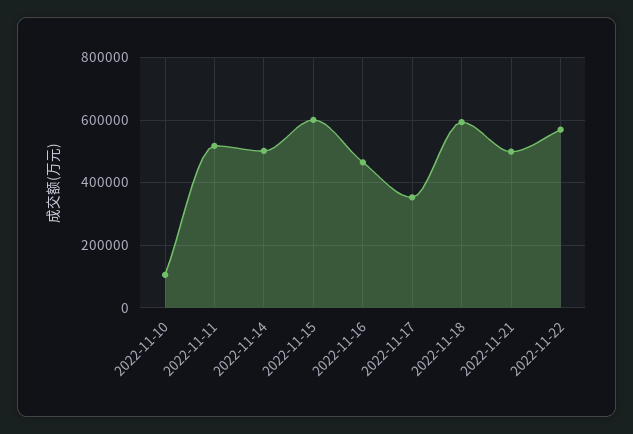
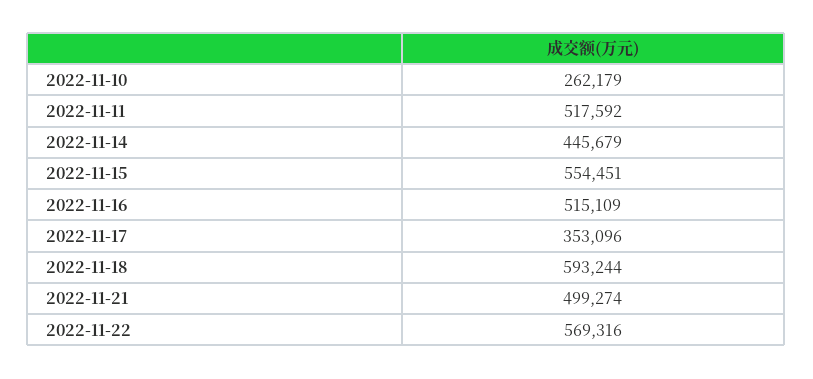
2022-11-10: 100000 -> 262179
2022-11-14: 500000 -> 445679
2022-11-15: 600000 -> 554451
2022-11-16: 460000 -> 515109

